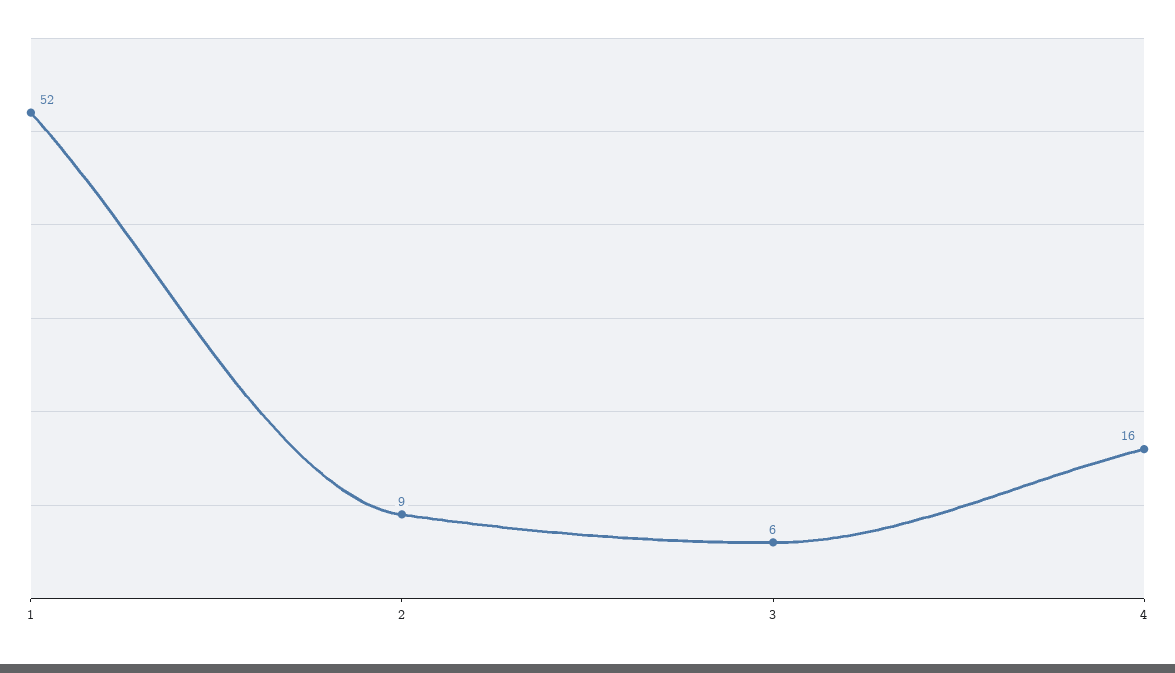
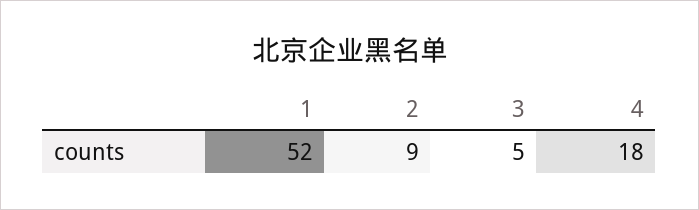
3: 6 -> 5
4: 16 -> 18

